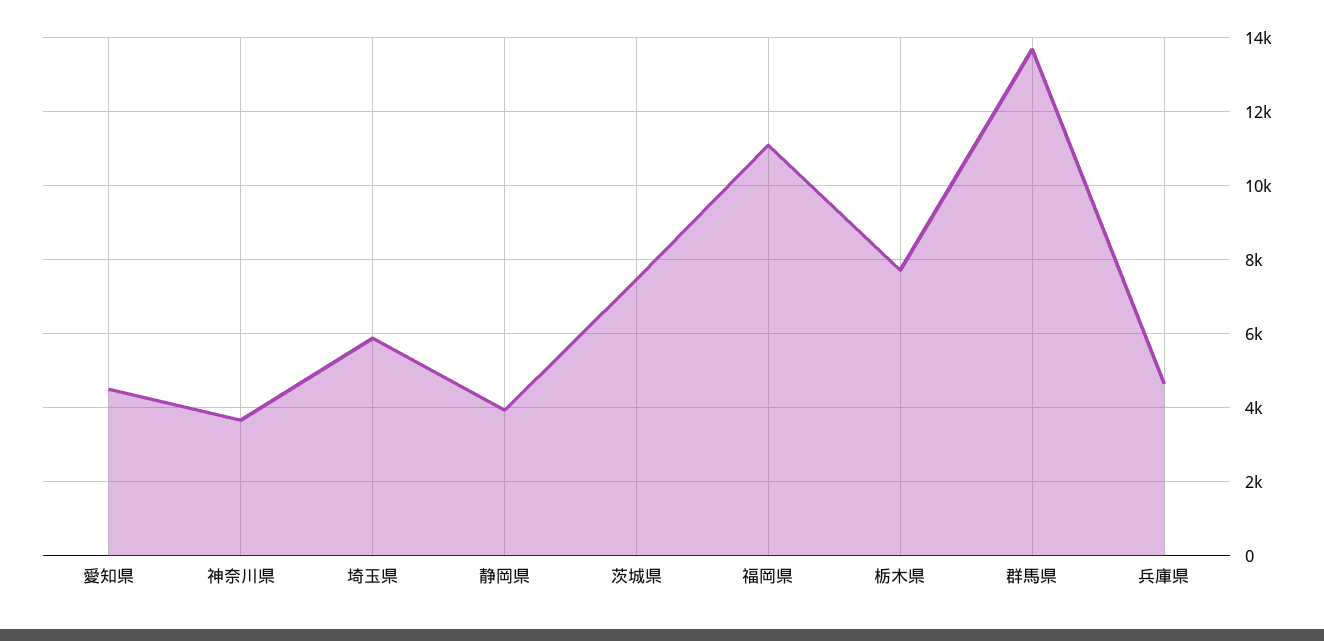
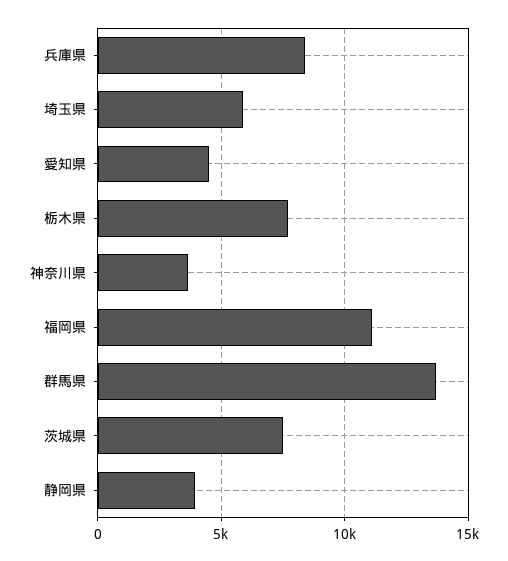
兵庫県: 4600 -> 8500

